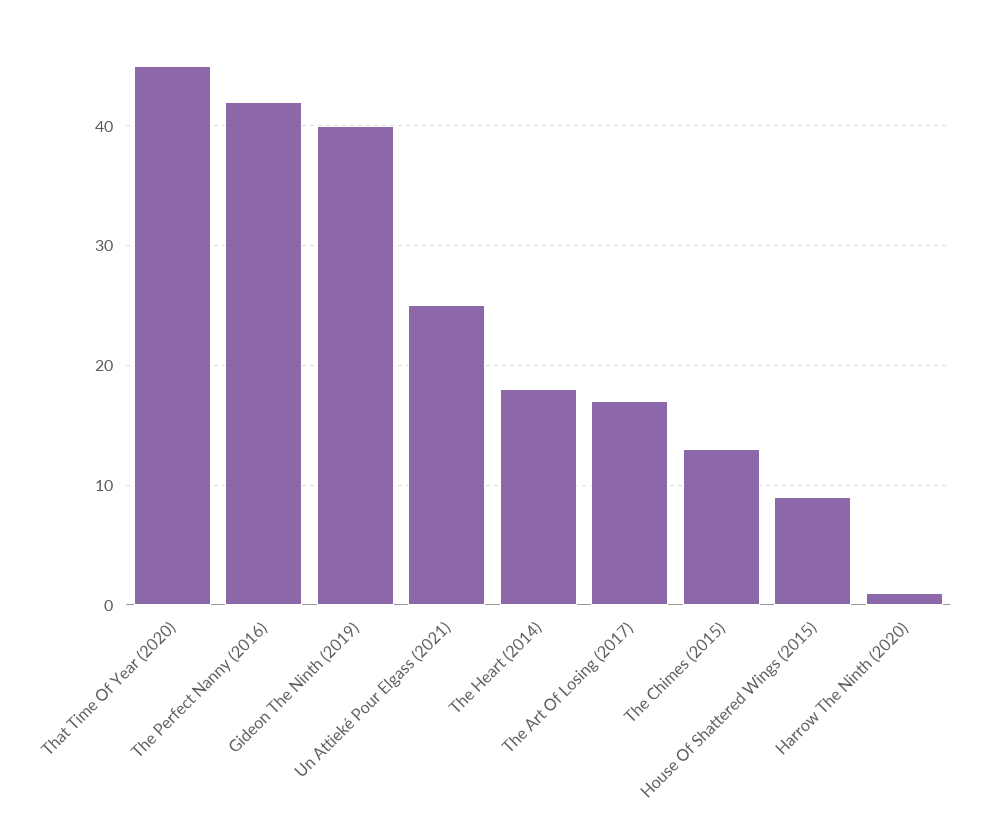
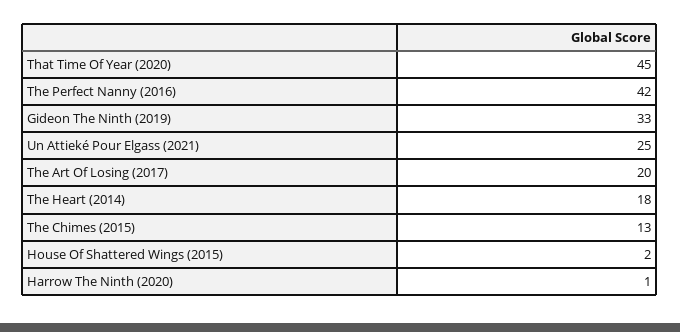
Gideon The Ninth (2019): 40 -> 33
The Art Of Losing (2017): 17 -> 20
House Of Shattered Wings (2015): 9 -> 2

